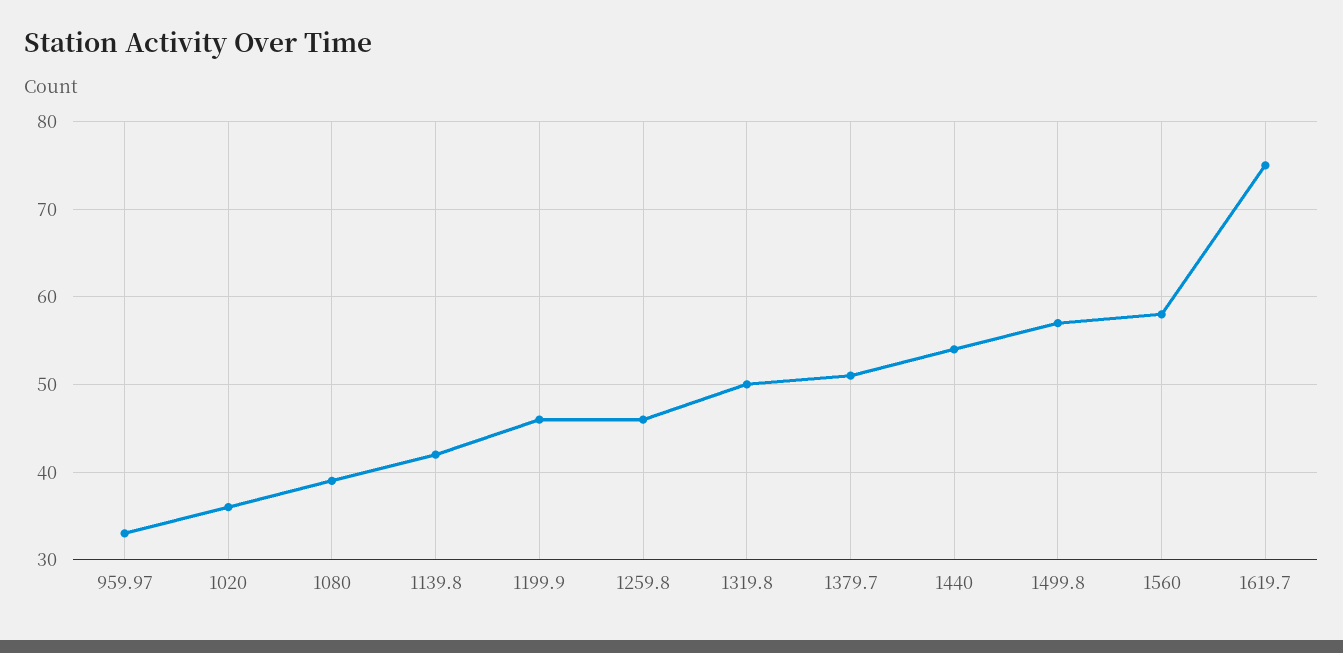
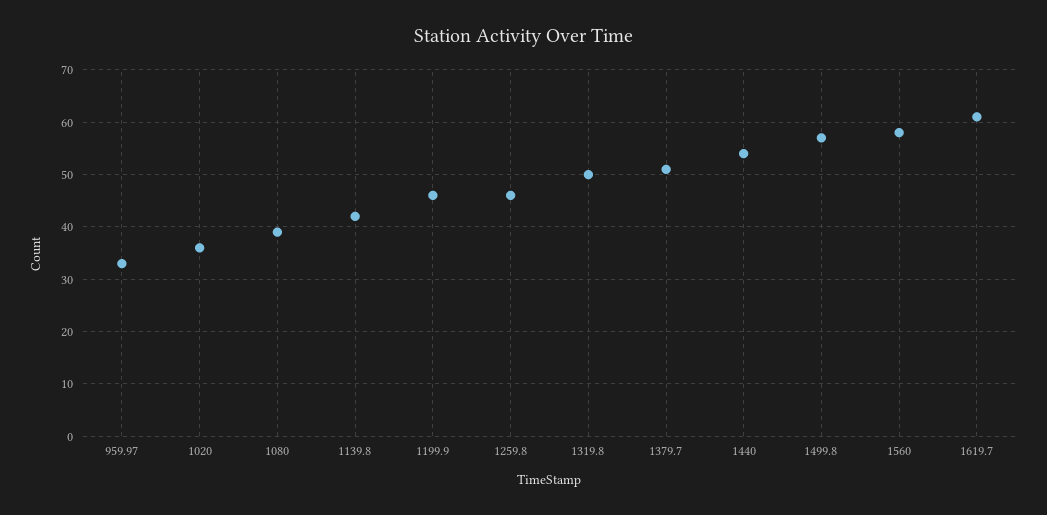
1619.7: 75 -> 60

